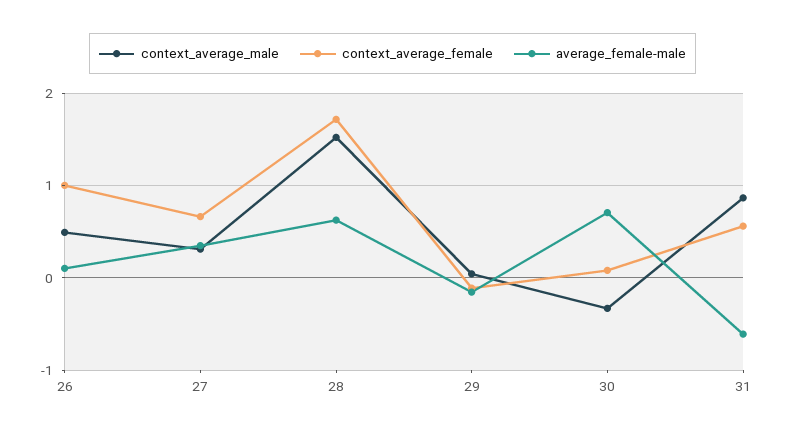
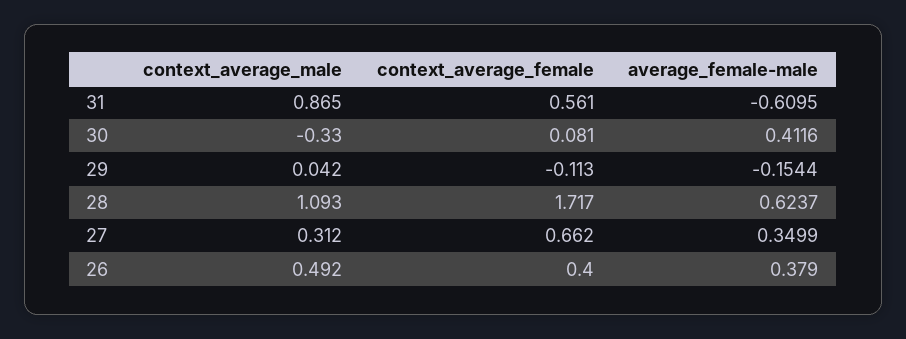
context_average_female, 26: 1 -> 0.4
average_female-male, 26: 0.1 -> 0.379
context_average_male, 28: 1.5 -> 1.093
average_female-male, 30: 0.7 -> 0.4116

